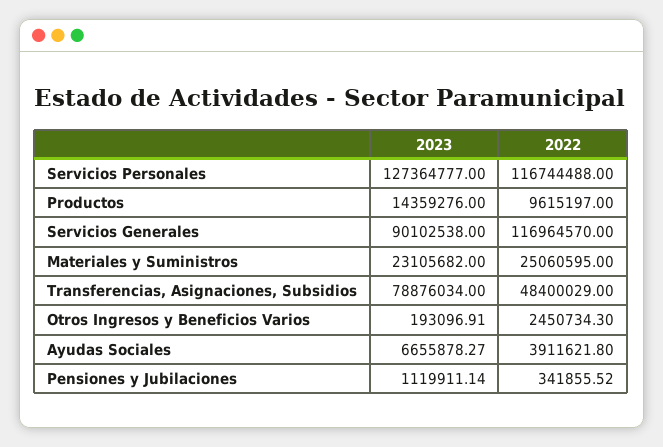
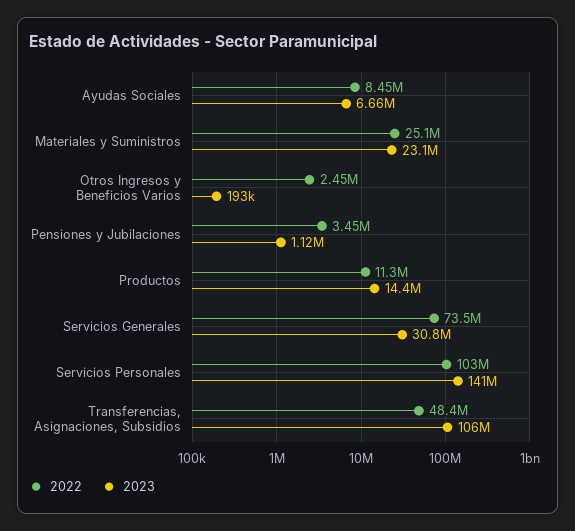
2023, Servicios Personales: 127364777 -> 141000000
2022, Servicios Personales: 116744488 -> 103000000
2022, Productos: 9615197 -> 11300000
2023, Servicios Generales: 90102538 -> 30800000
2022, Servicios Generales: 116964570 -> 73500000
2023, Transferencias, Asignaciones, Subsidios: 78876034 -> 106000000
2022, Ayudas Sociales: 3911621.8 -> 8450000
2022, Pensiones y Jubilaciones: 341855.52 -> 3450000

